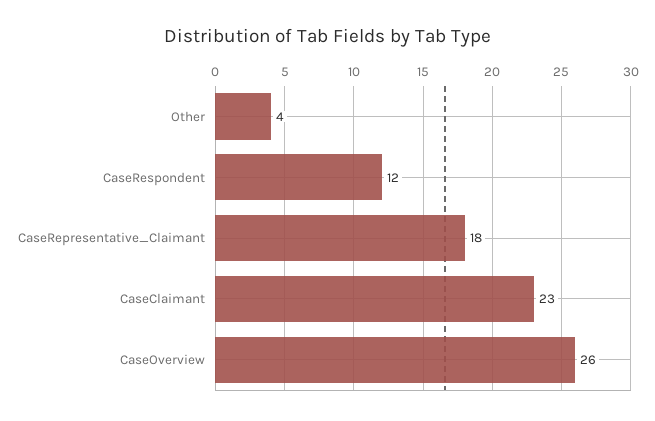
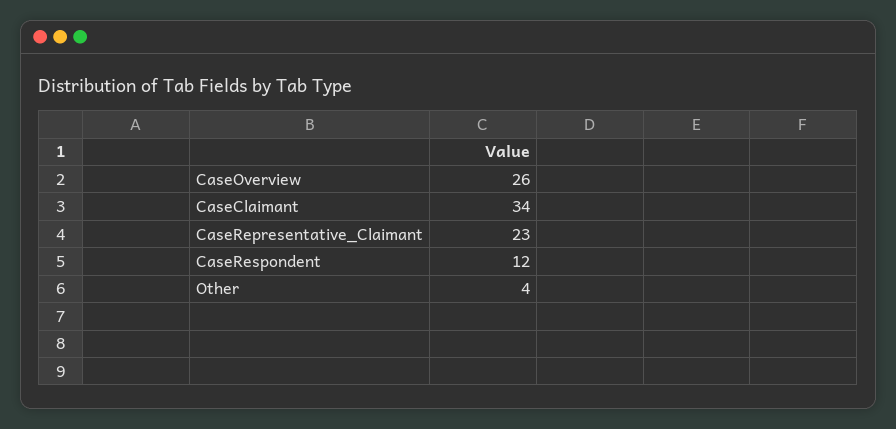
CaseRepresentative_Claimant: 18 -> 23
CaseClaimant: 23 -> 34

